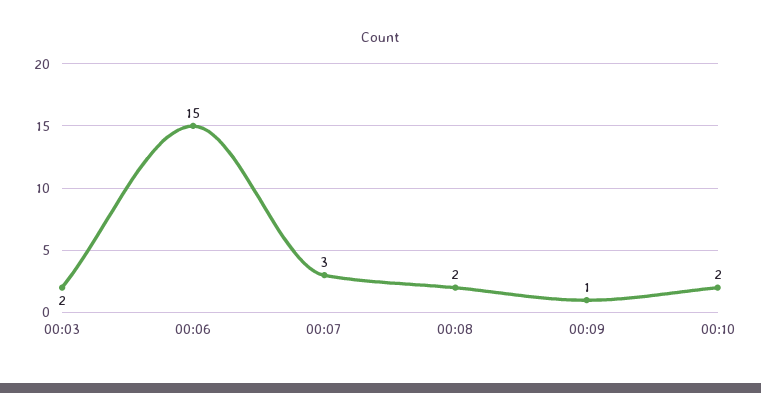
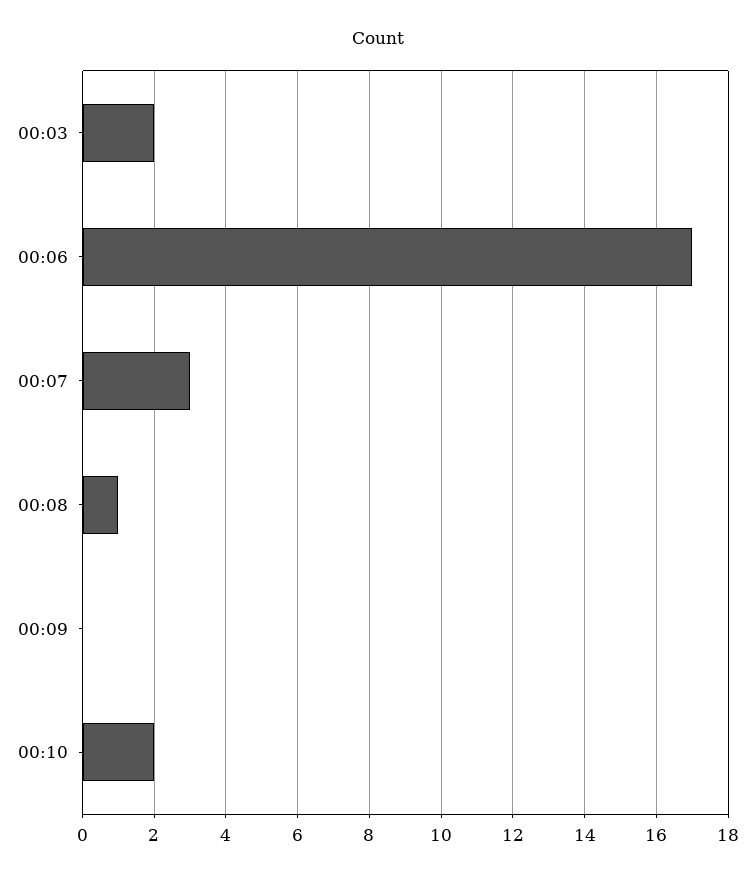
00:06: 15 -> 17
00:08: 2 -> 1
00:09: 1 -> 0

